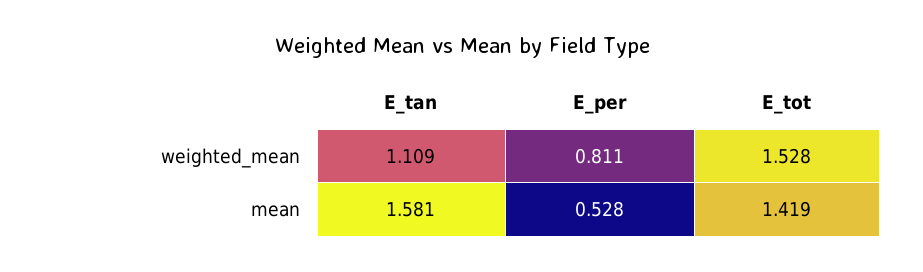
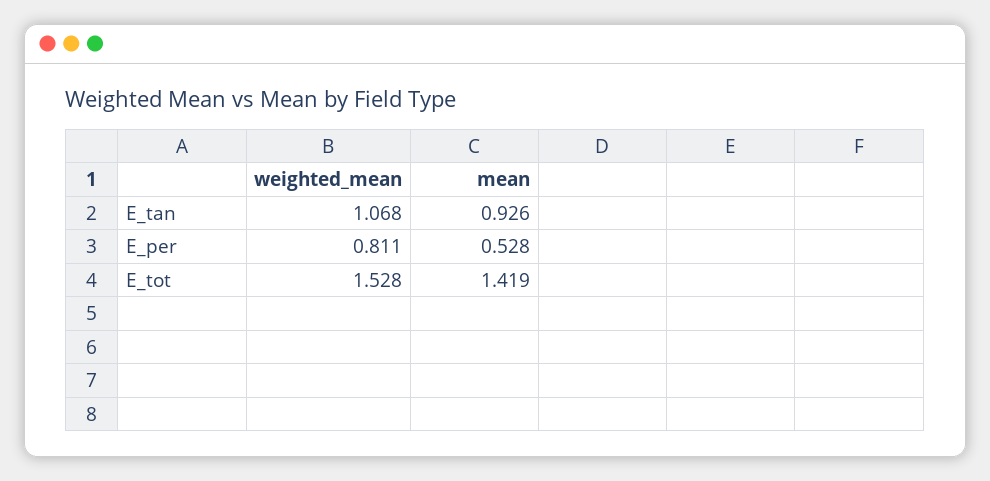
E_tan, weighted_mean: 1.109 -> 1.068
E_tan, mean: 1.581 -> 0.926

